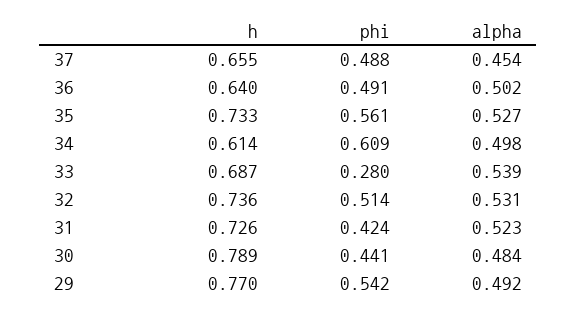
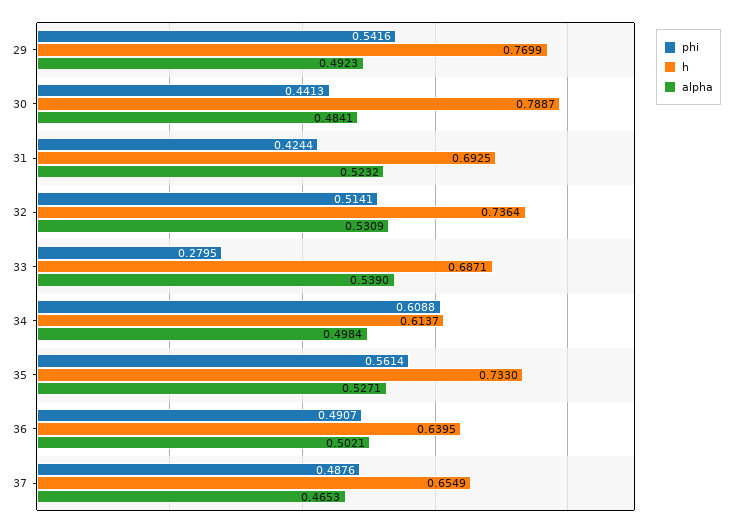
alpha, 37: 0.454 -> 0.4653
h, 31: 0.726 -> 0.6925

